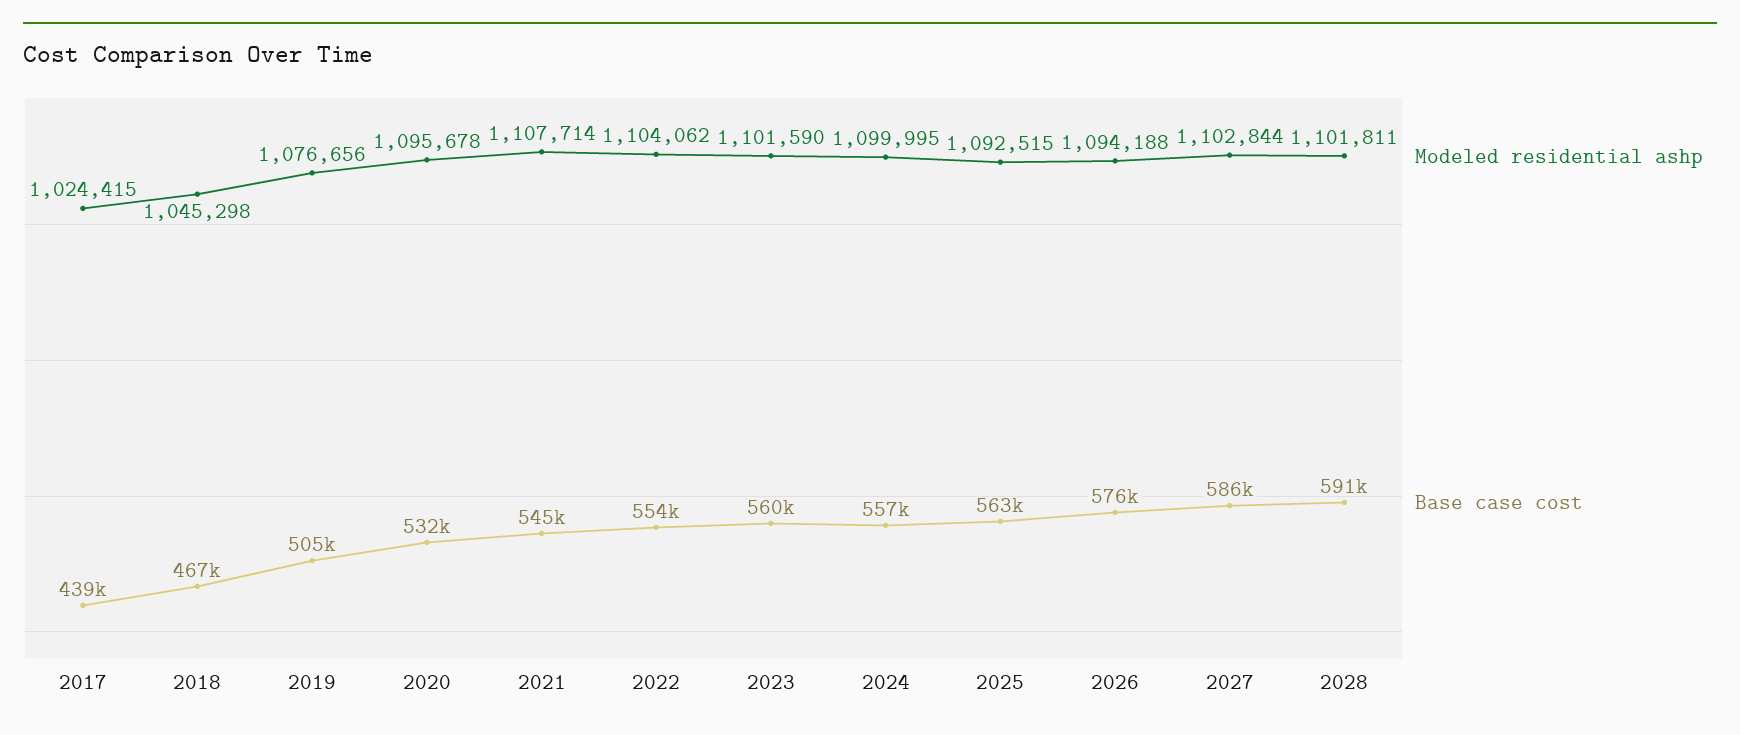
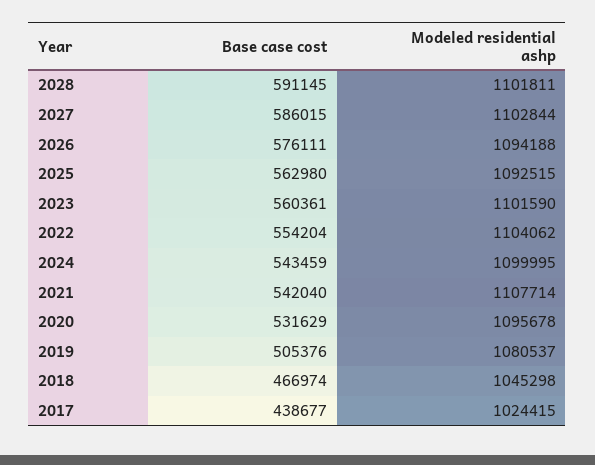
Modeled residential ashp, 2019: 1076656 -> 1080537
Base case cost, 2021: 545000 -> 542040
Base case cost, 2024: 557000 -> 543459

